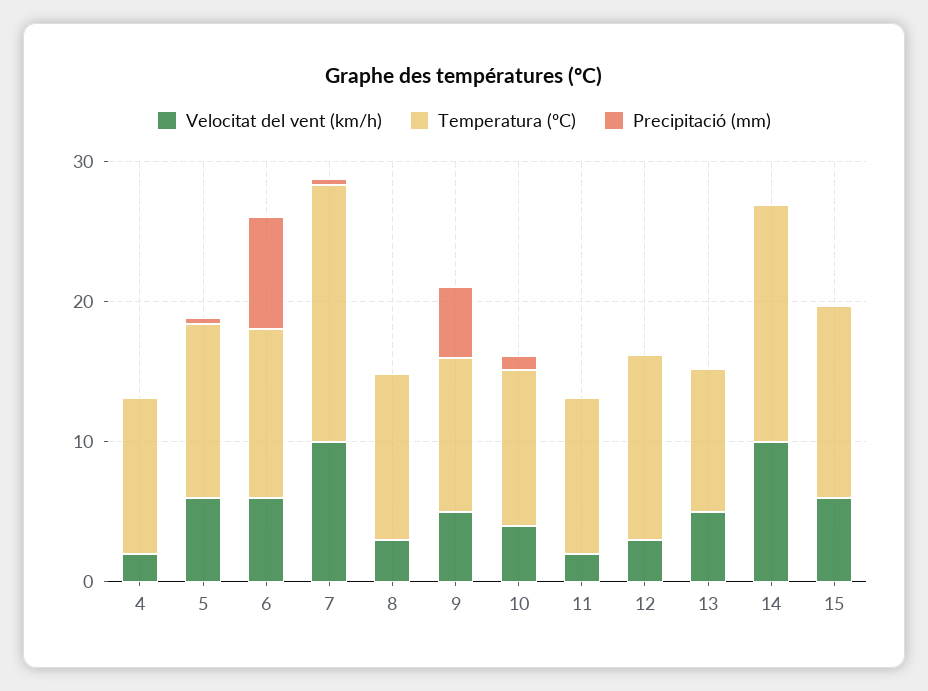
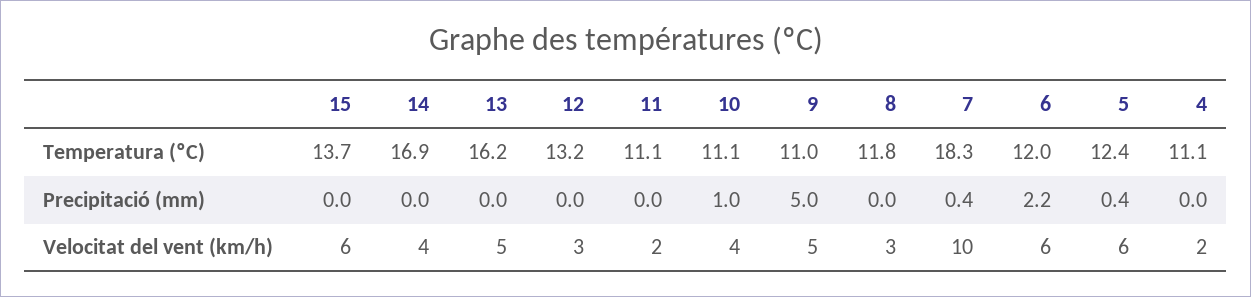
Precipitació (mm), 6: 8 -> 2.2
Temperatura (ºC), 13: 10 -> 16.2
Velocitat del vent (km/h), 14: 10 -> 4

